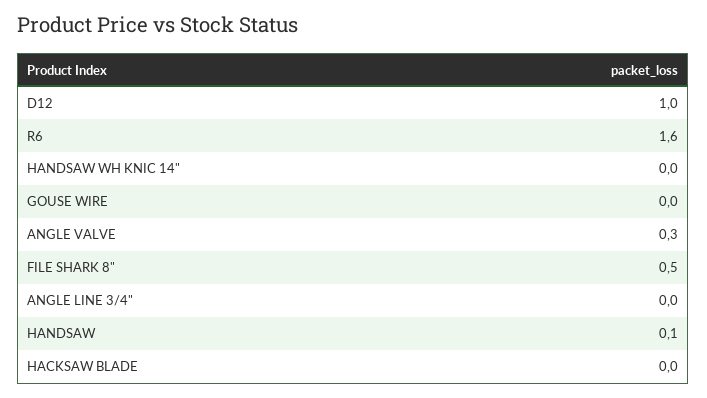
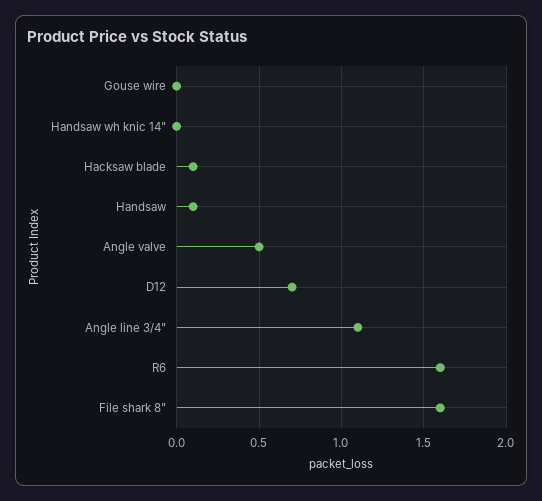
D12: 1 -> 0.7
ANGLE VALVE: 0.3 -> 0.5
FILE SHARK 8": 0.5 -> 1.6
ANGLE LINE 3/4": 0 -> 1.1
HACKSAW BLADE: 0 -> 0.1

